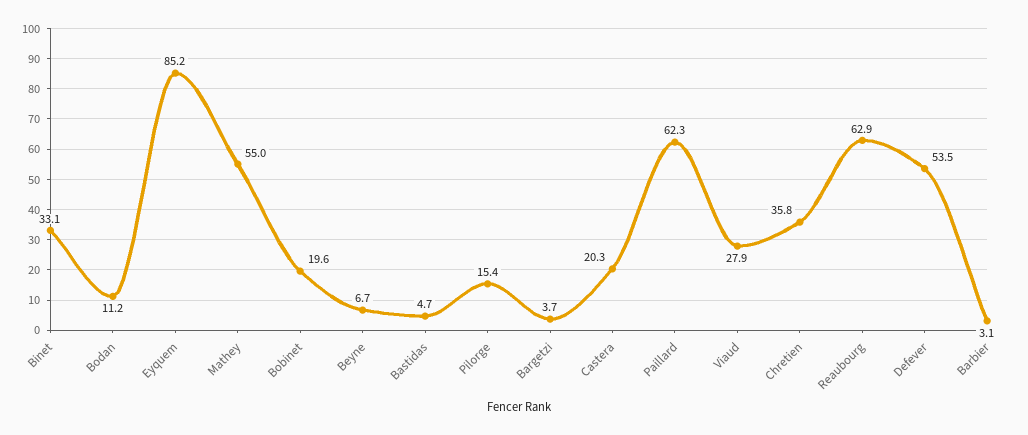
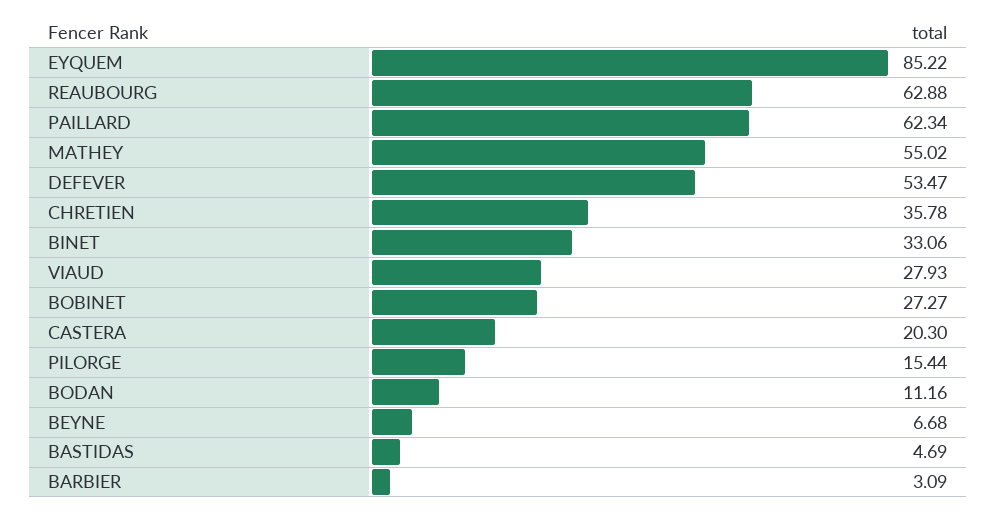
Bobinet: 19.6 -> 27.27
Bargetzi: 3.7 -> none

